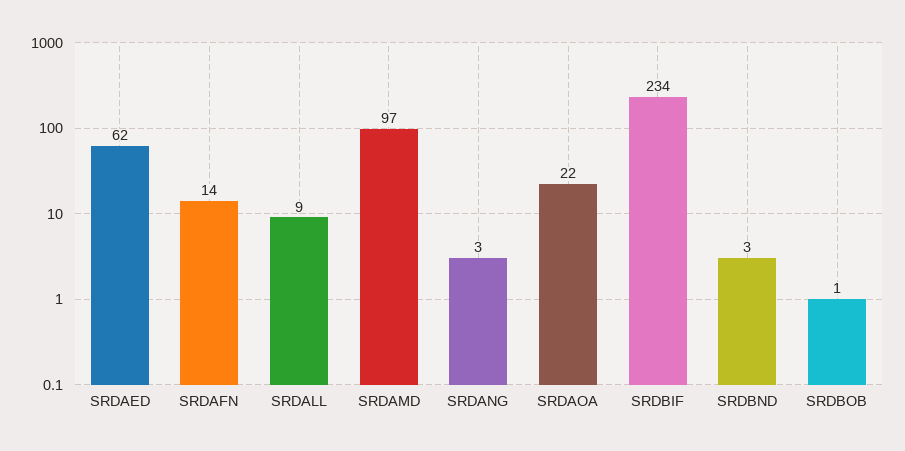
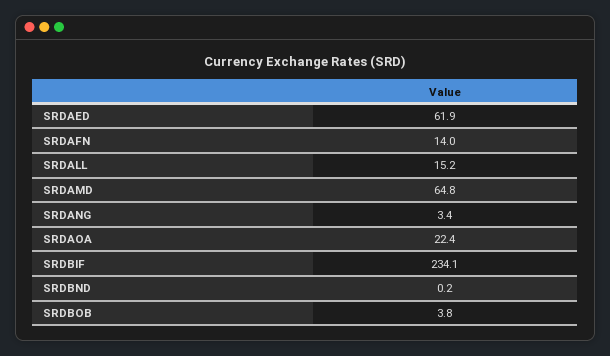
SRDALL: 9 -> 15.2
SRDAMD: 97 -> 64.8
SRDBND: 3 -> 0.2
SRDBOB: 1 -> 3.8

